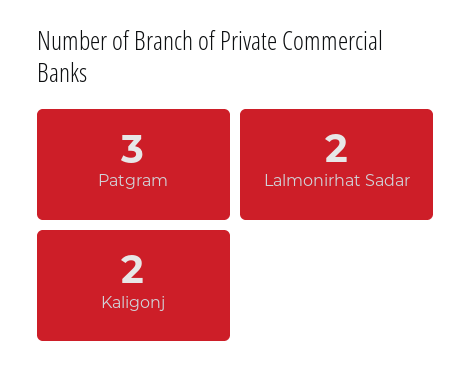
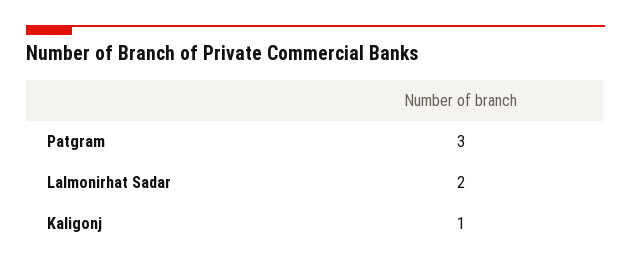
Kaligonj: 2 -> 1

